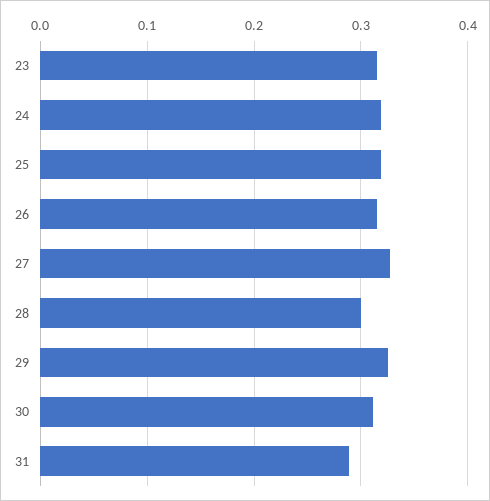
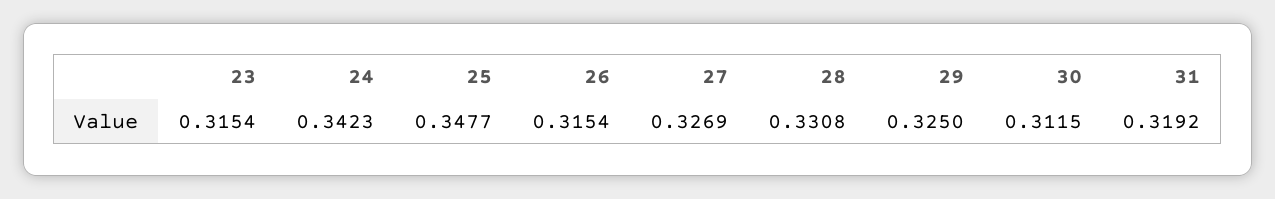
24: 0.32 -> 0.3423
25: 0.32 -> 0.3477
28: 0.3 -> 0.3308
31: 0.29 -> 0.3192

